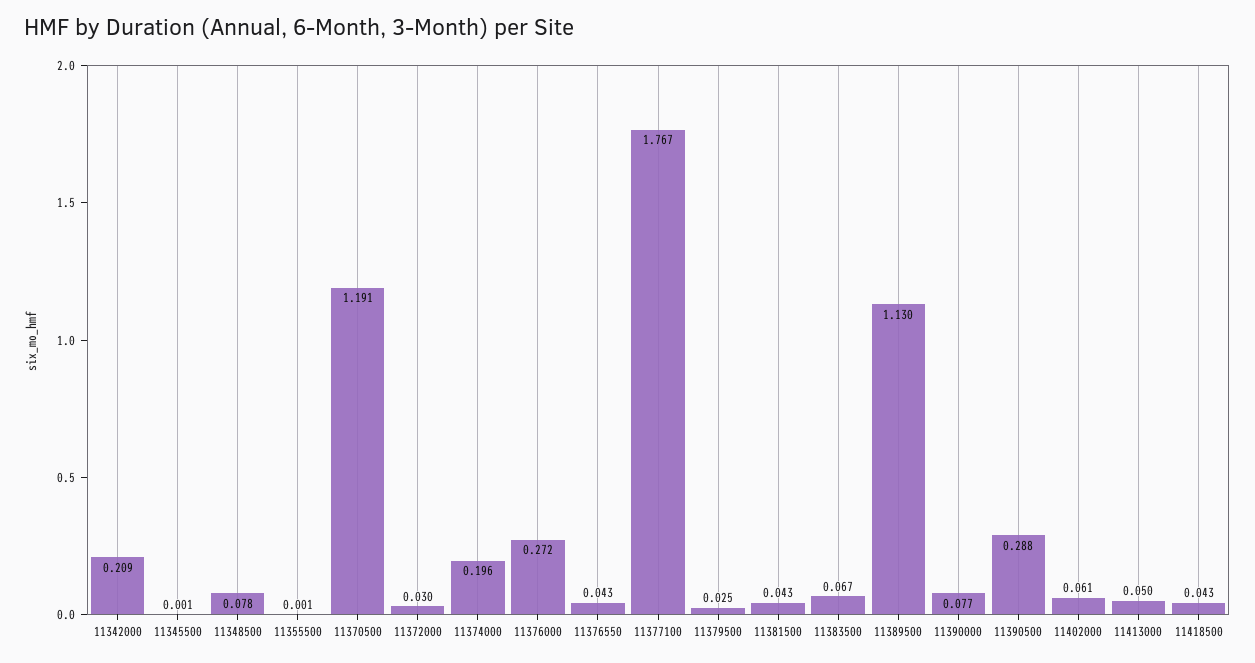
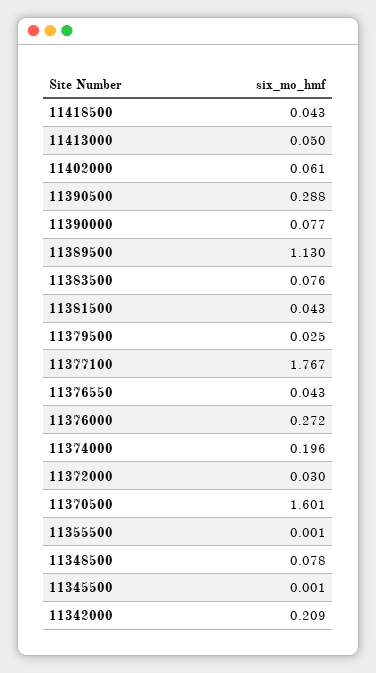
11370500: 1.191 -> 1.601
11383500: 0.067 -> 0.076

